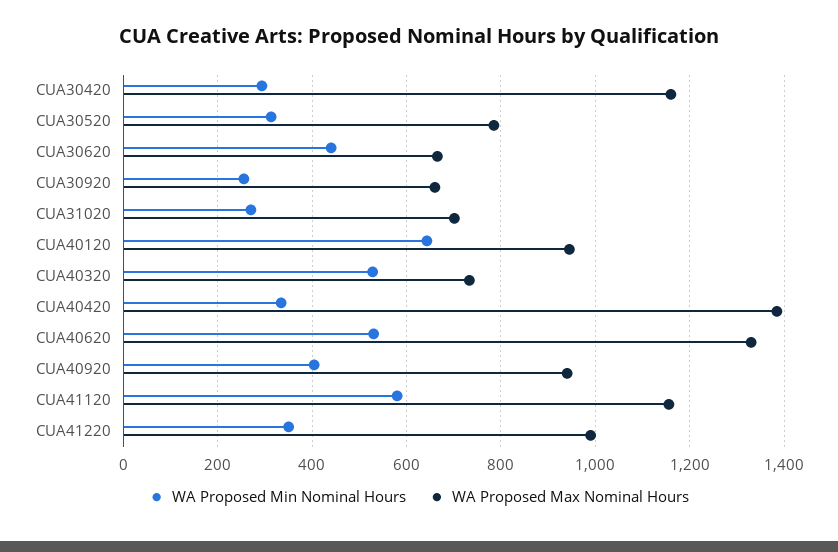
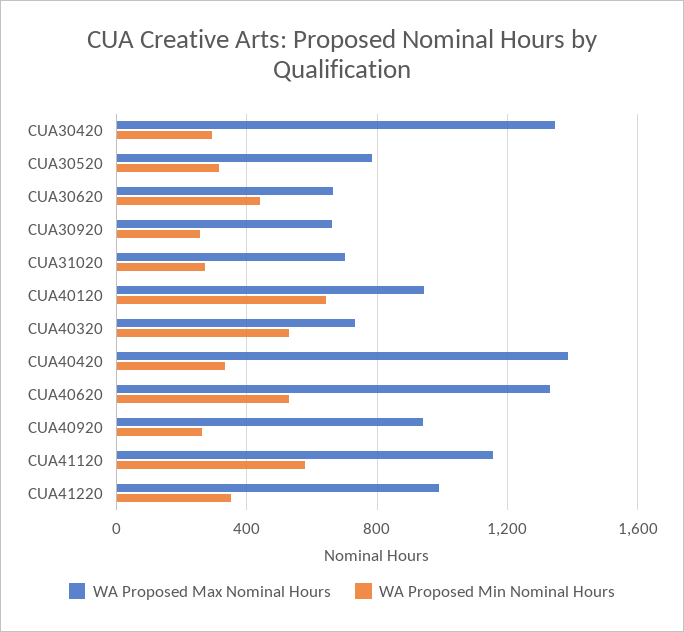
WA Proposed Max Nominal Hours, CUA30420: 1160 -> 1350
WA Proposed Min Nominal Hours, CUA40920: 400 -> 250

